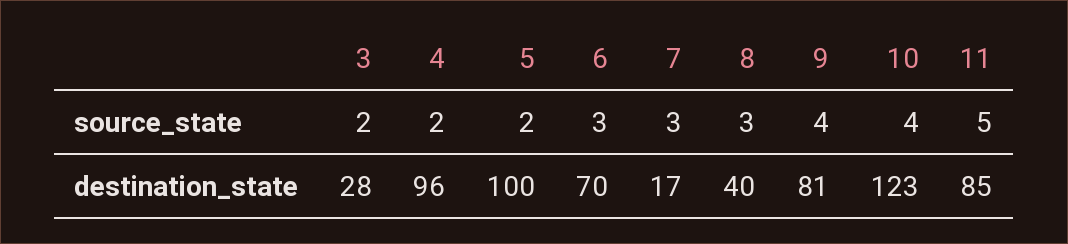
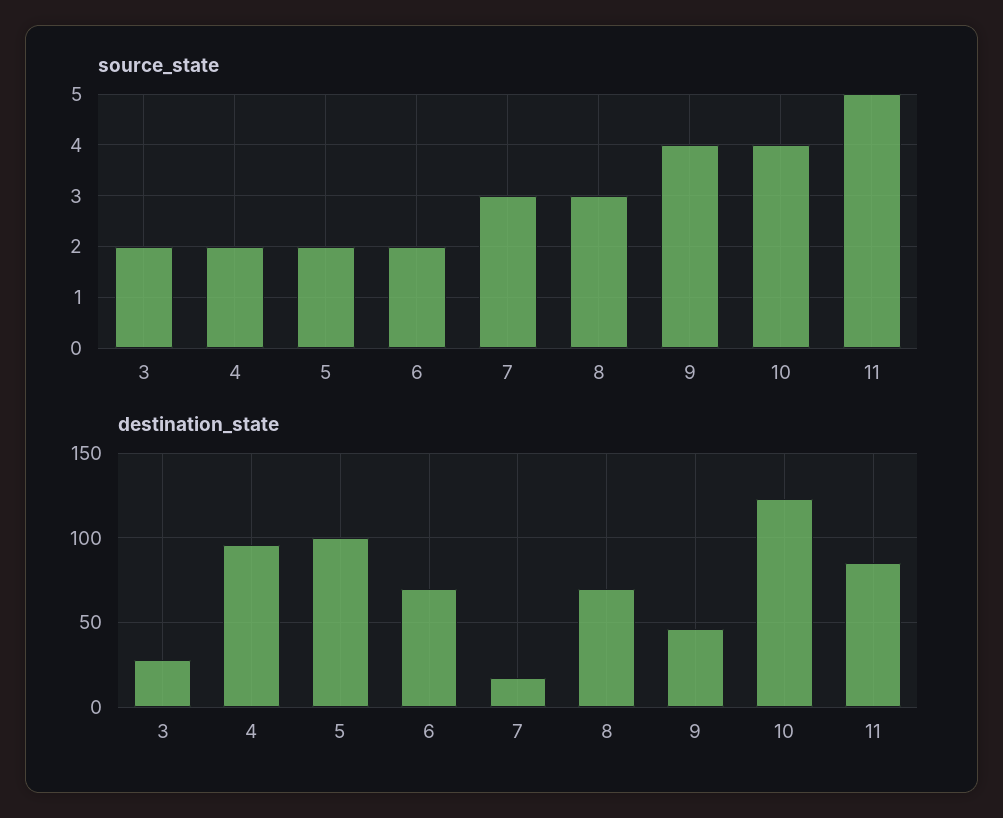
source_state, 6: 3 -> 2
destination_state, 8: 40 -> 70
destination_state, 9: 81 -> 45

